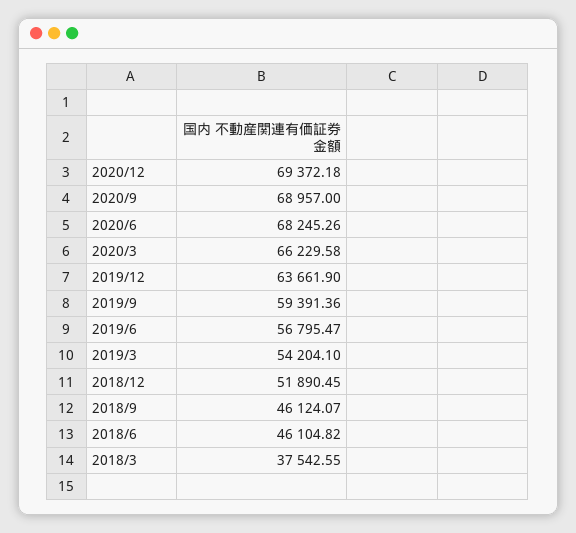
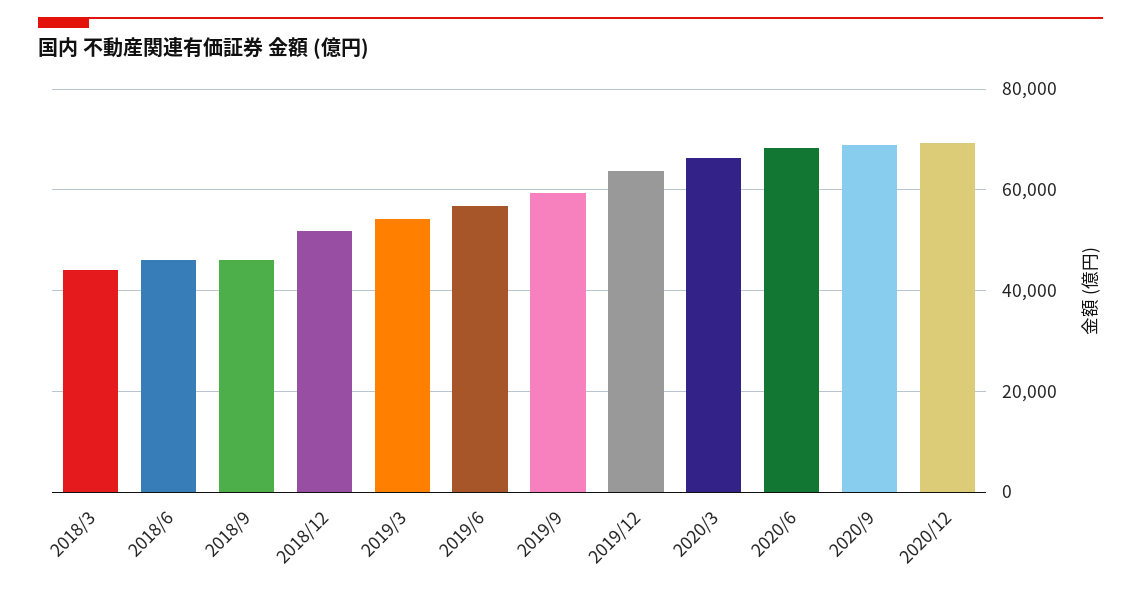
2018/3: 37542.55 -> 44000

